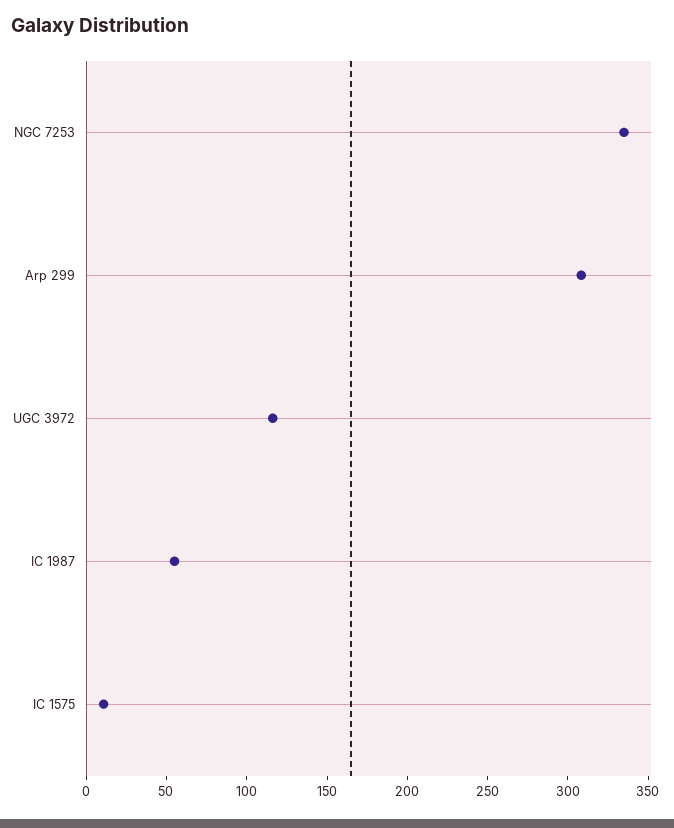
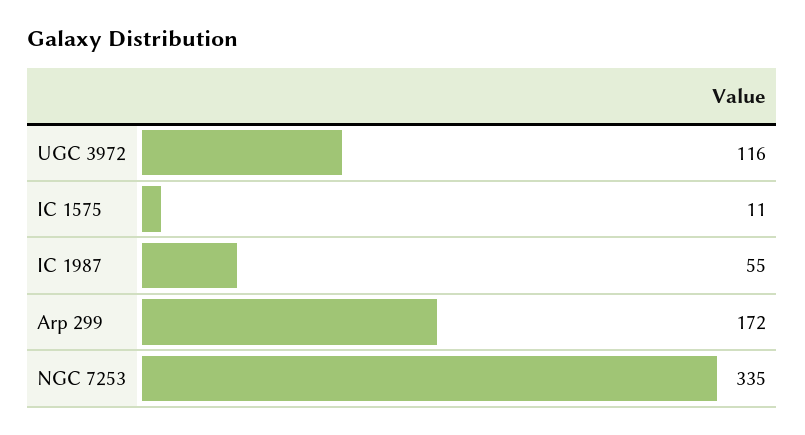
Arp 299: 310 -> 172

